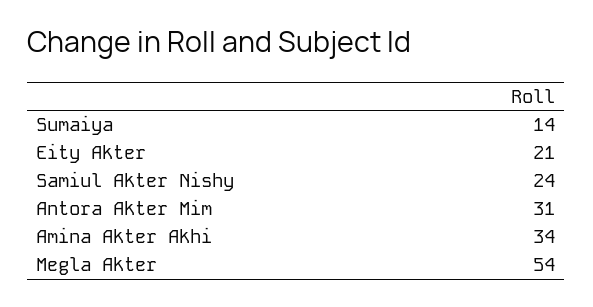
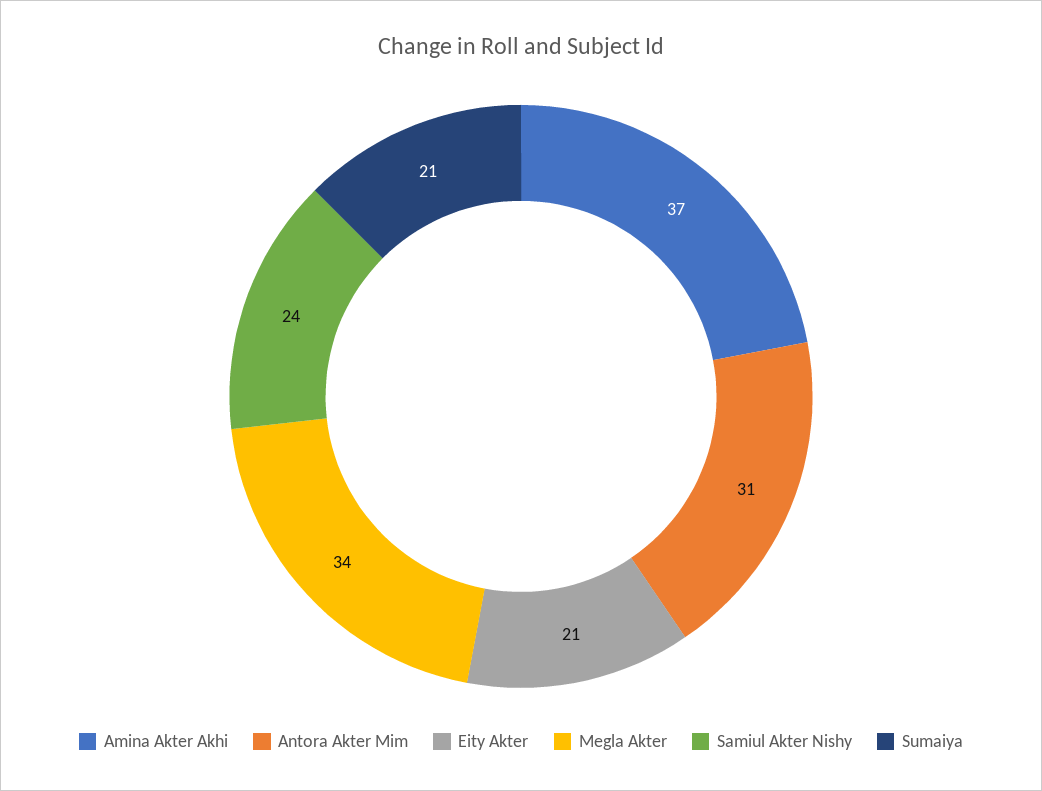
Sumaiya: 14 -> 21
Amina Akter Akhi: 34 -> 37
Megla Akter: 54 -> 34

